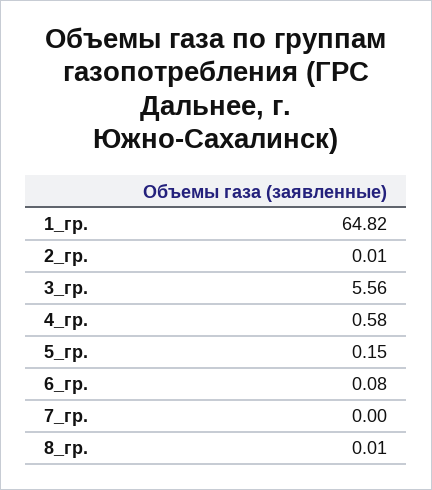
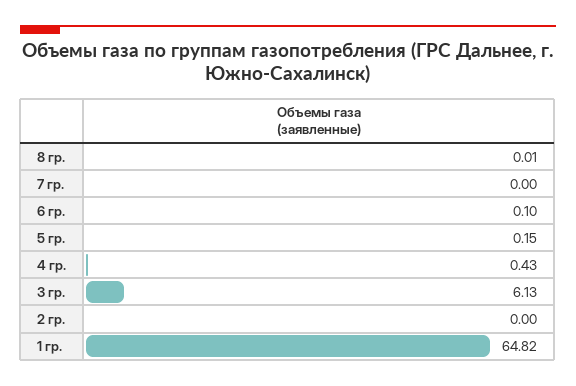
2_гр.: 0.01 -> 0
3_гр.: 5.56 -> 6.13
4_гр.: 0.58 -> 0.43
6_гр.: 0.08 -> 0.1

